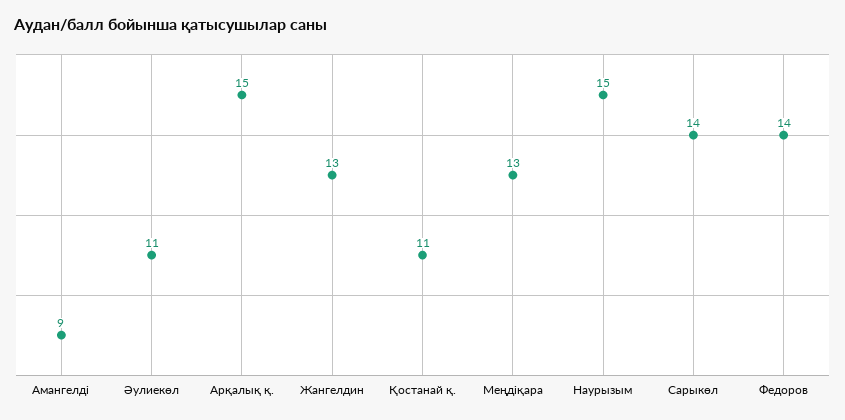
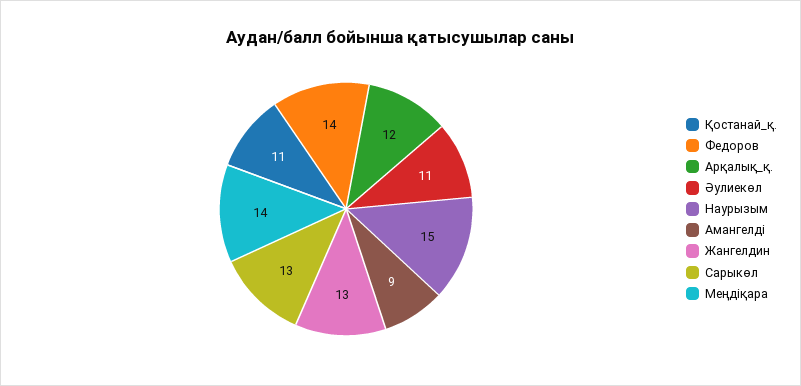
Арқалық қ.: 15 -> 12
Меңдіқара: 13 -> 14
Сарыкөл: 14 -> 13

